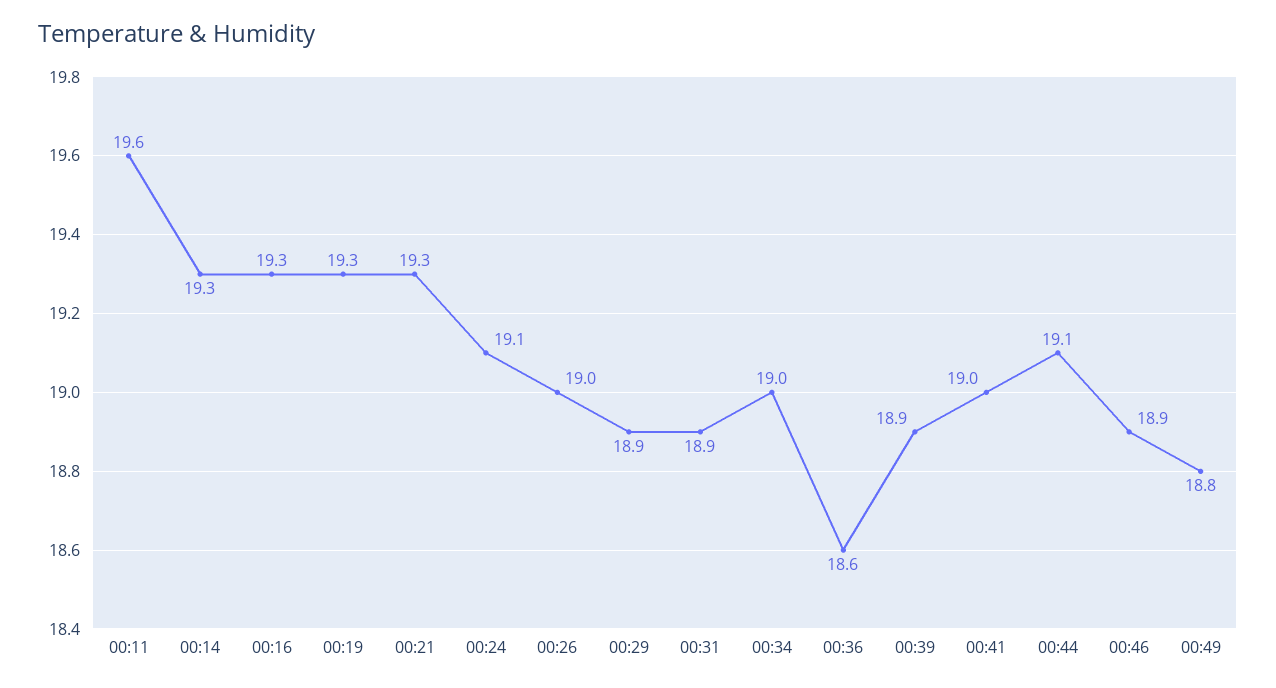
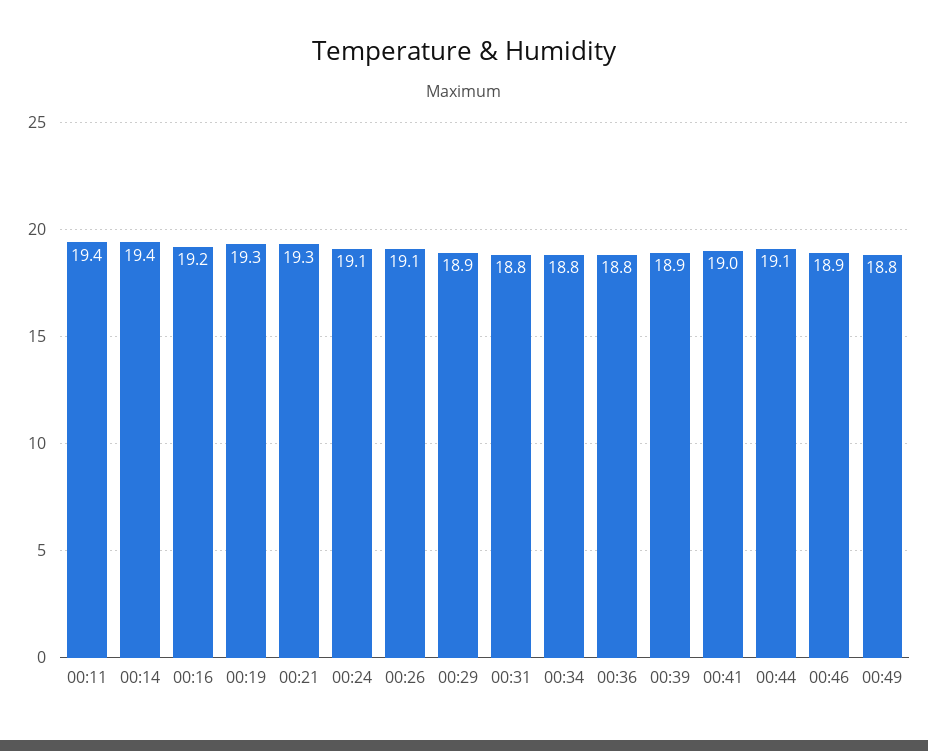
00:11: 19.6 -> 19.4
00:14: 19.3 -> 19.4
00:16: 19.3 -> 19.2
00:26: 19 -> 19.1
00:31: 18.9 -> 18.8
00:34: 19 -> 18.8
00:36: 18.6 -> 18.8

